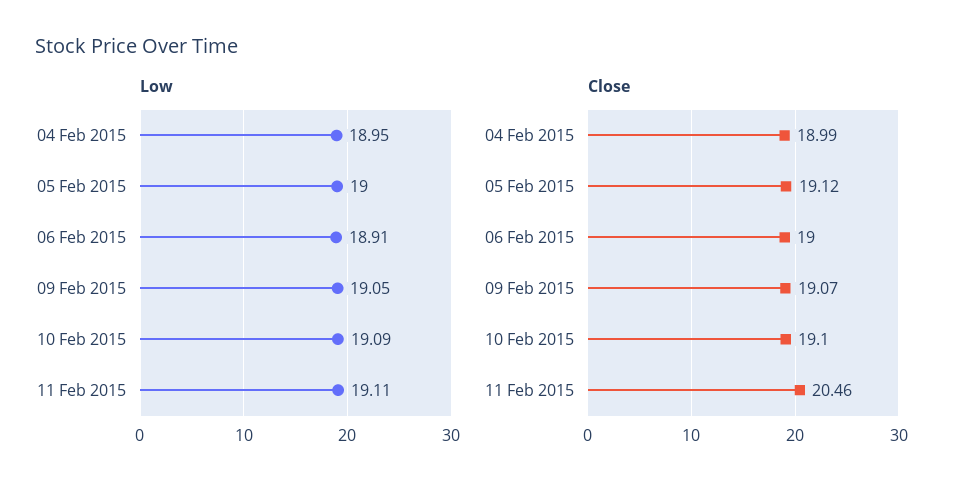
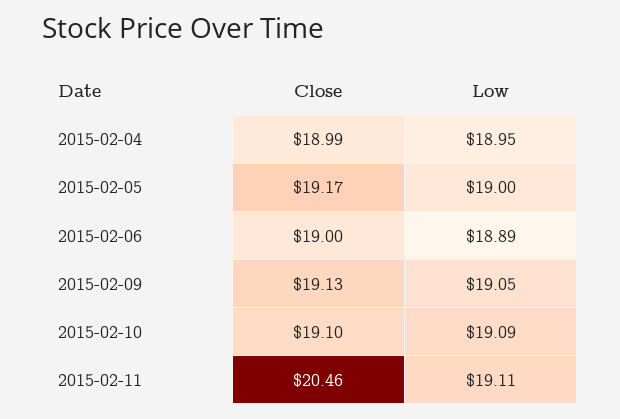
Low, 06 Feb 2015: 18.91 -> 18.89
Close, 05 Feb 2015: 19.12 -> 19.17
Close, 09 Feb 2015: 19.07 -> 19.13

